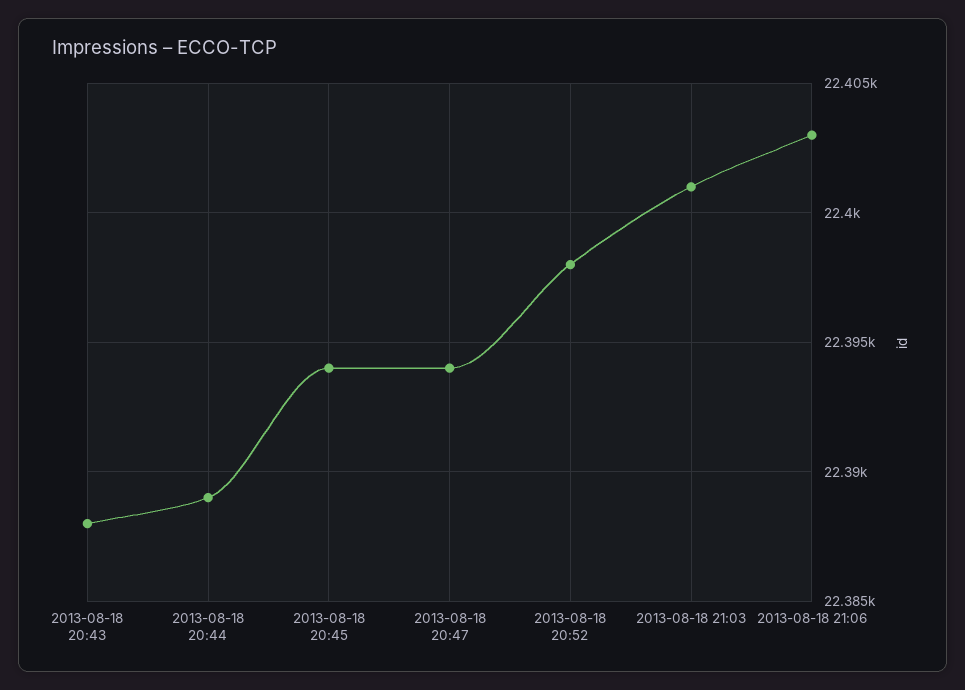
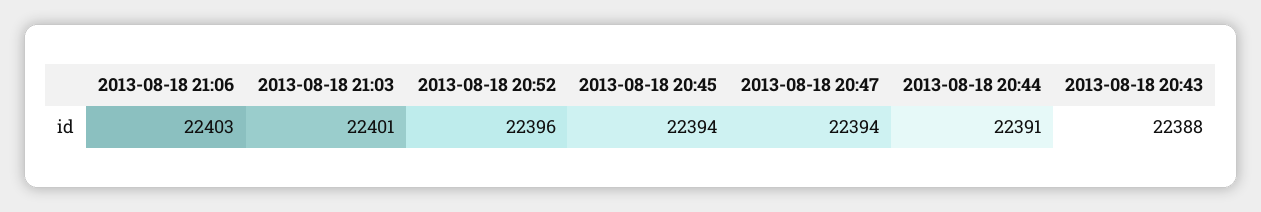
2013-08-18 20:44: 22389 -> 22391
2013-08-18 20:52: 22398 -> 22396

